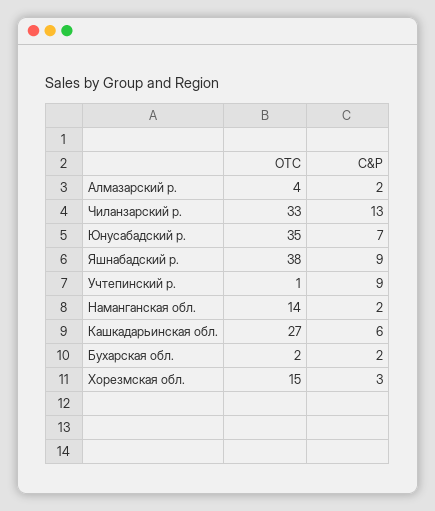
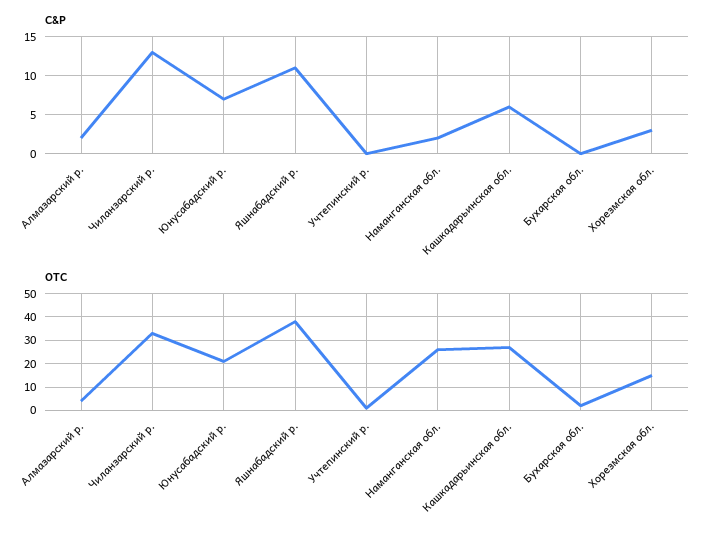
OTC, Юнусабадский р.: 35 -> 20
C&P, Яшнабадский р.: 9 -> 11
C&P, Учтепинский р.: 9 -> 0
OTC, Наманганская обл.: 14 -> 25
C&P, Бухарская обл.: 2 -> 0

